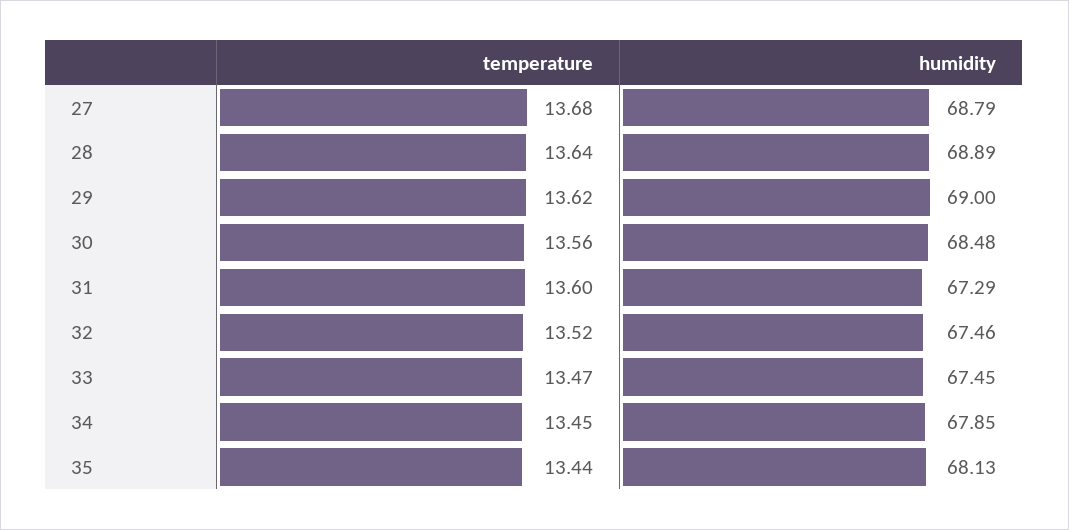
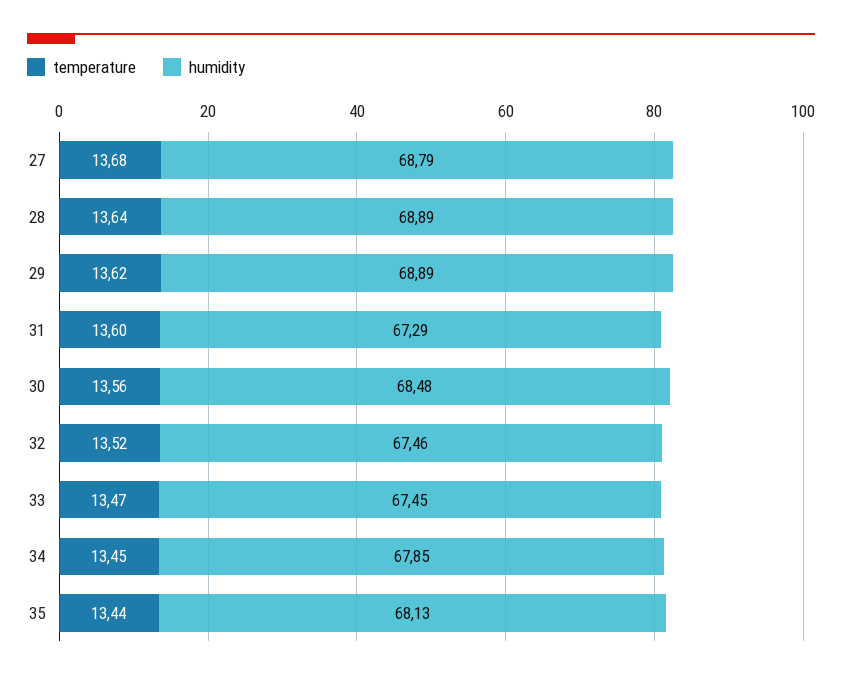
humidity, 29: 69 -> 68.89

